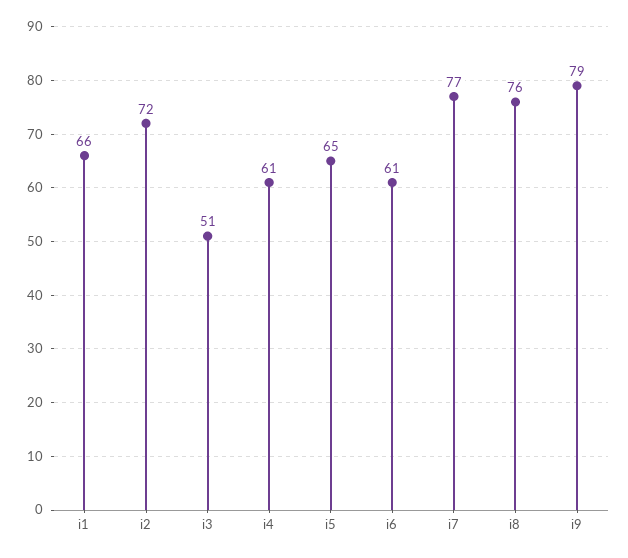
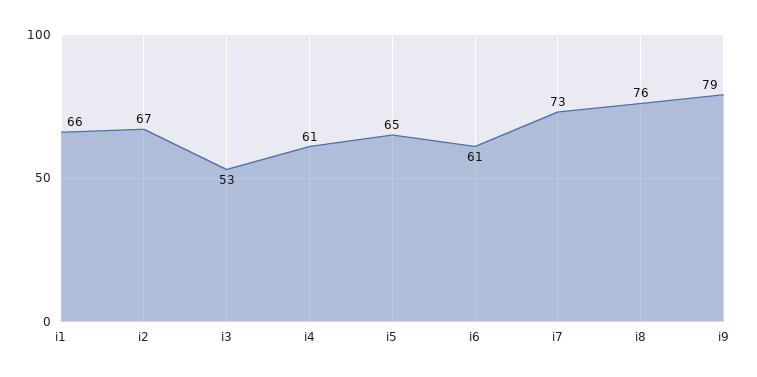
i2: 72 -> 67
i3: 51 -> 53
i7: 77 -> 73

